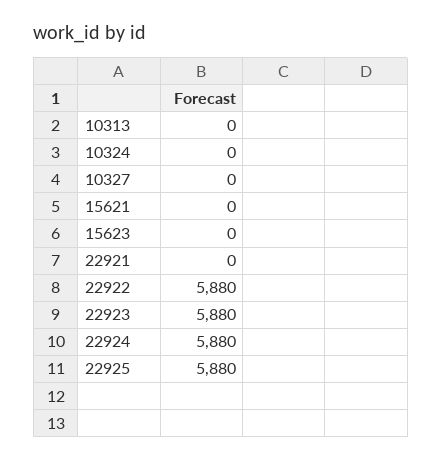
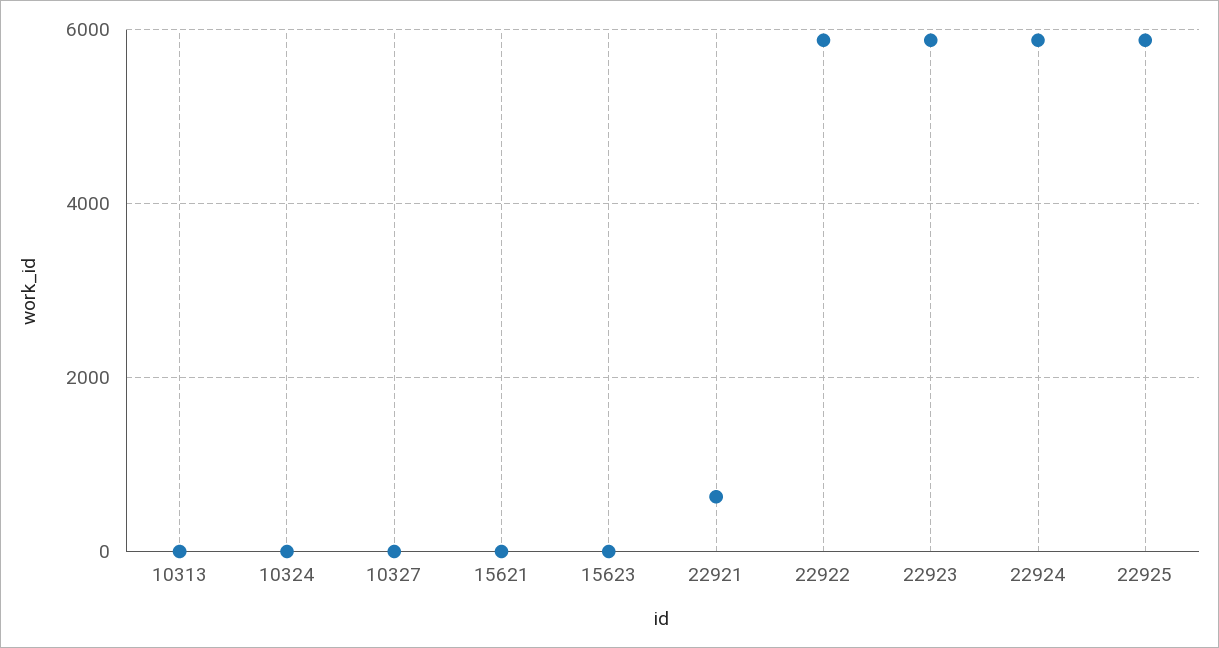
22921: 0 -> 600

